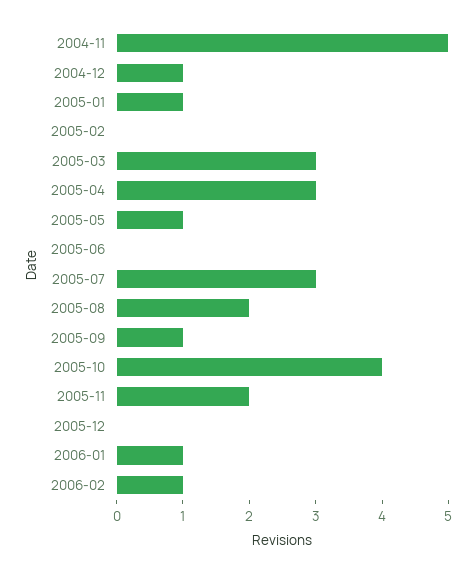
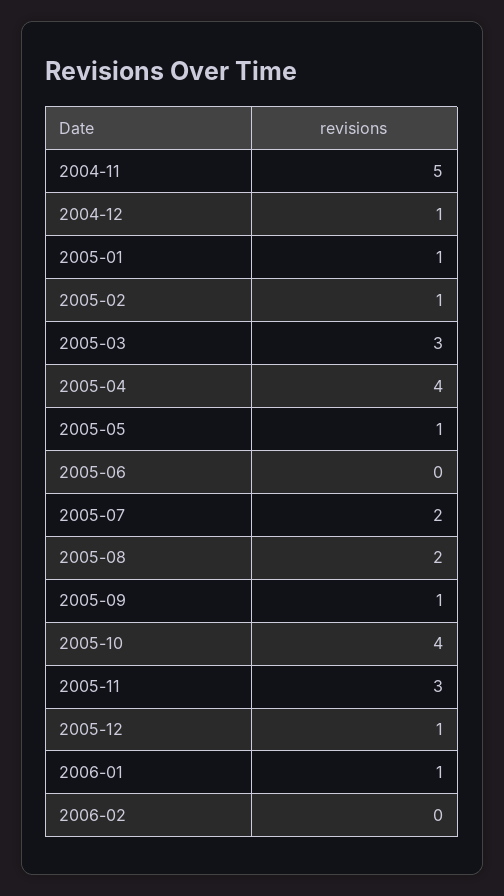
2005-02: 0 -> 1
2005-04: 3 -> 4
2005-07: 3 -> 2
2005-11: 2 -> 3
2005-12: 0 -> 1
2006-02: 1 -> 0

